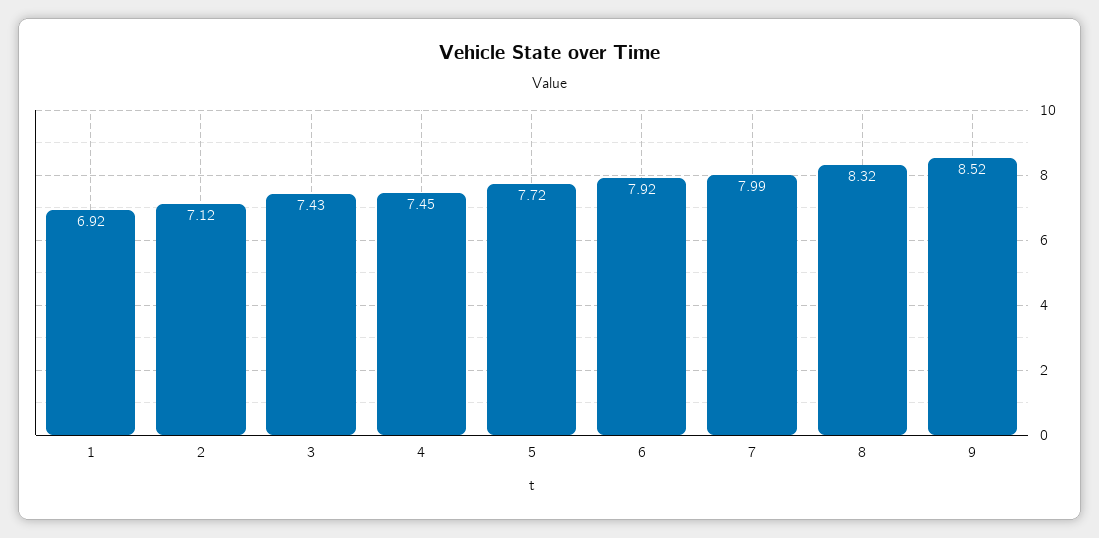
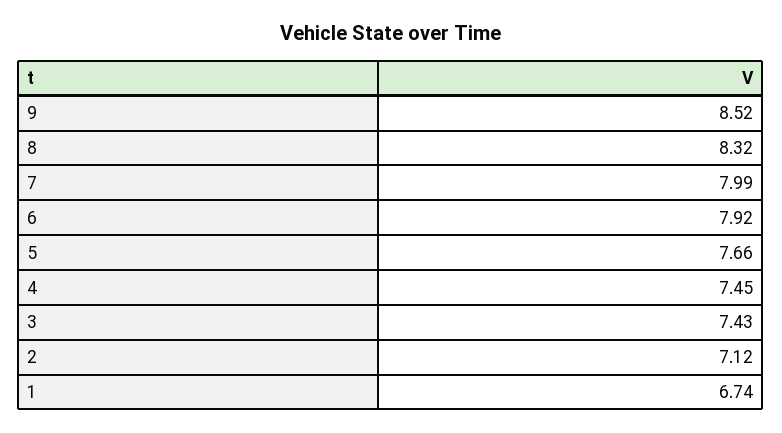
1: 6.92 -> 6.74
5: 7.72 -> 7.66

